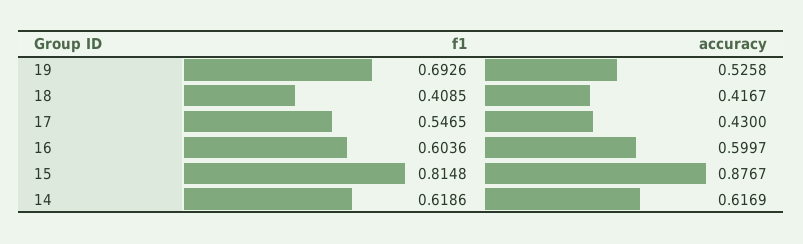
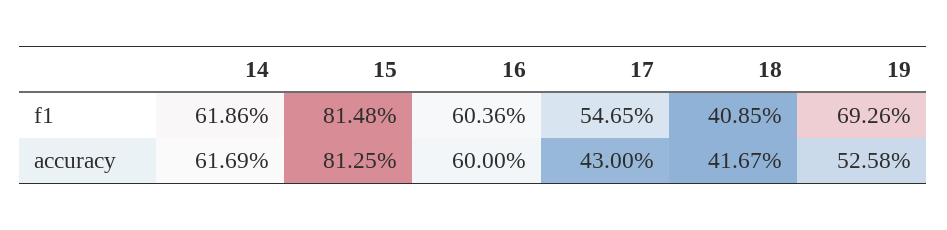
accuracy, 16: 0.5997 -> 0.6
accuracy, 15: 0.8767 -> 0.8125

